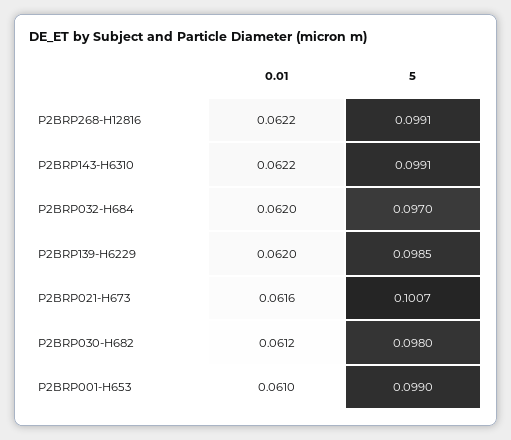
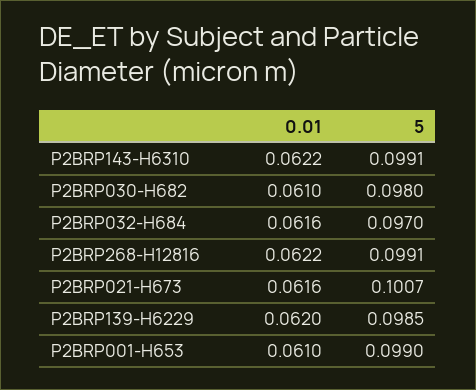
0.01, P2BRP032-H684: 0.062 -> 0.0616
0.01, P2BRP030-H682: 0.0612 -> 0.061

